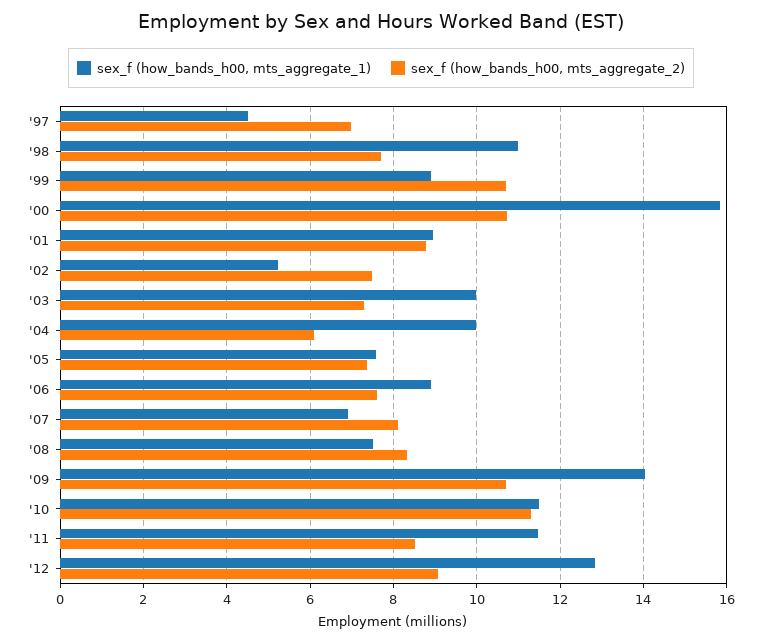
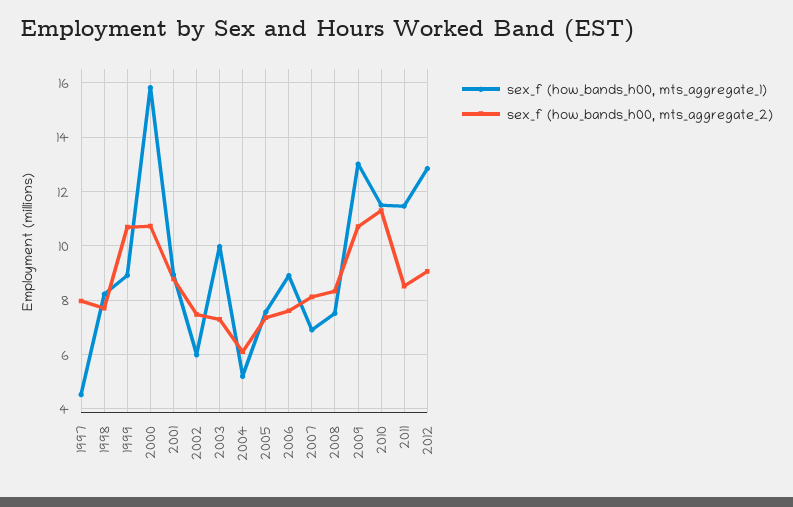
sex_f (how_bands_h00, mts_aggregate_2), '97: 7 -> 8
sex_f (how_bands_h00, mts_aggregate_1), '98: 11 -> 8.25
sex_f (how_bands_h00, mts_aggregate_1), '02: 5.2 -> 6
sex_f (how_bands_h00, mts_aggregate_1), '04: 10 -> 5.25
sex_f (how_bands_h00, mts_aggregate_1), '09: 14 -> 13

